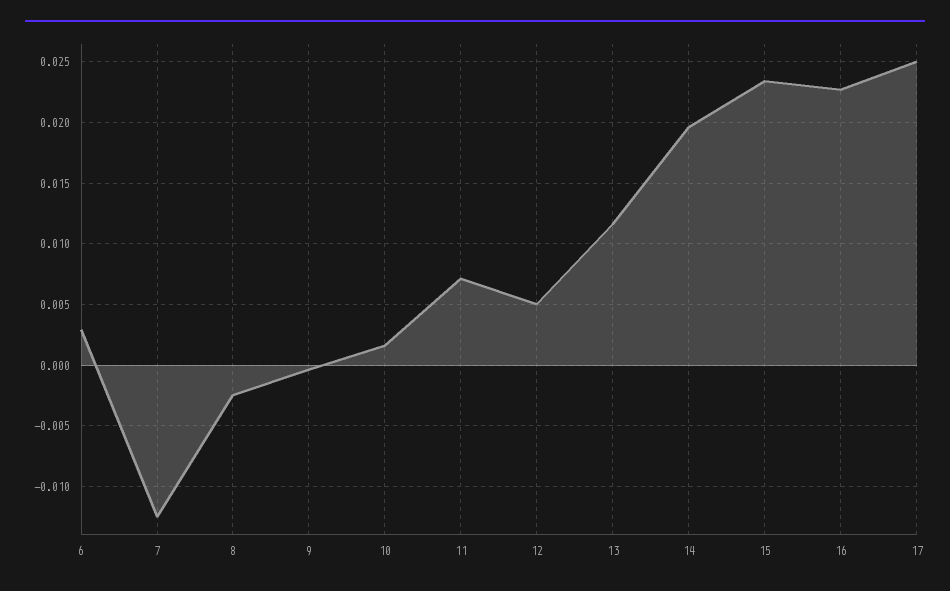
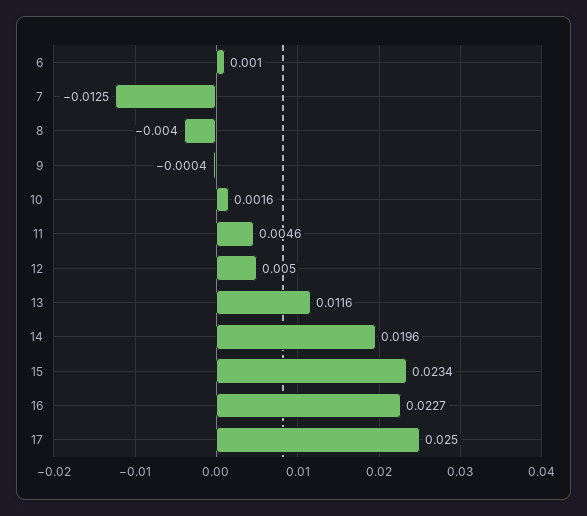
6: 0.003 -> 0.001
8: -0.0025 -> -0.004
11: 0.007 -> 0.0046

